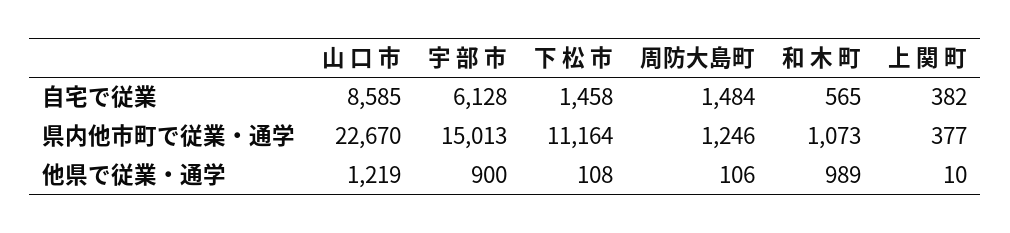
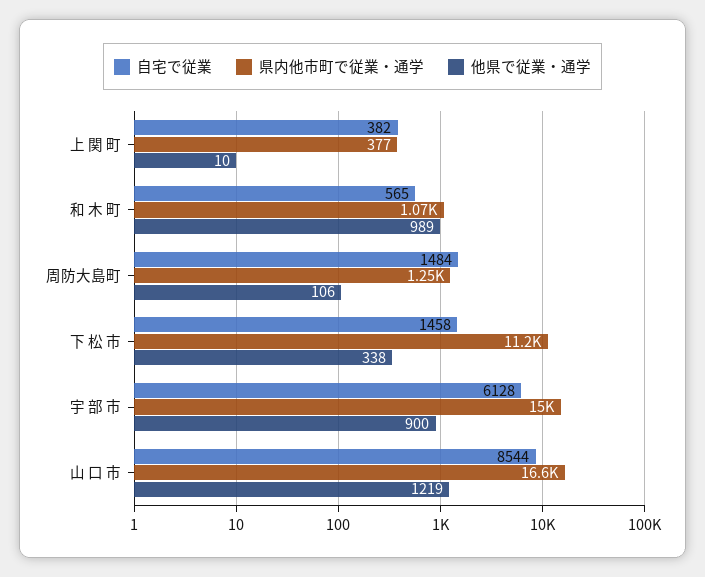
自宅で従業, 山 口 市: 8585 -> 8544
県内他市町で従業・通学, 山 口 市: 22670 -> 16600
他県で従業・通学, 下 松 市: 108 -> 338

